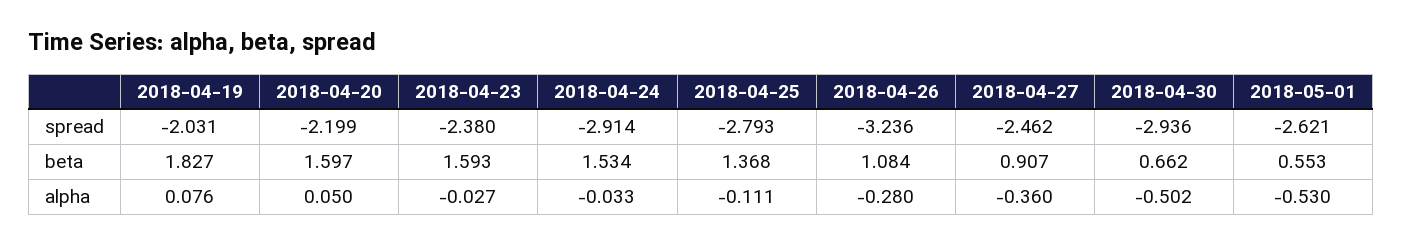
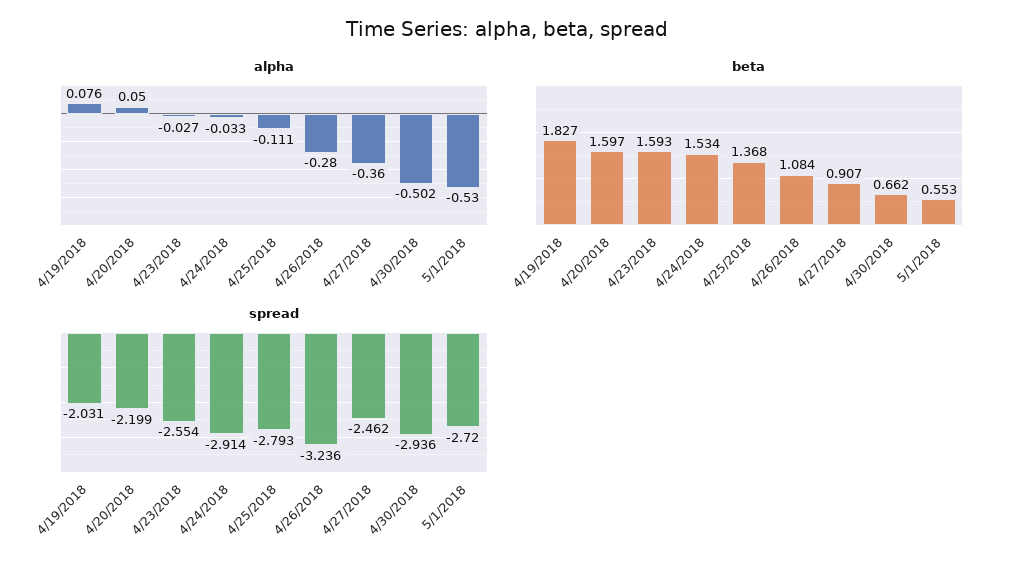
spread, 2018-04-23: -2.38 -> -2.554
spread, 2018-05-01: -2.621 -> -2.72

